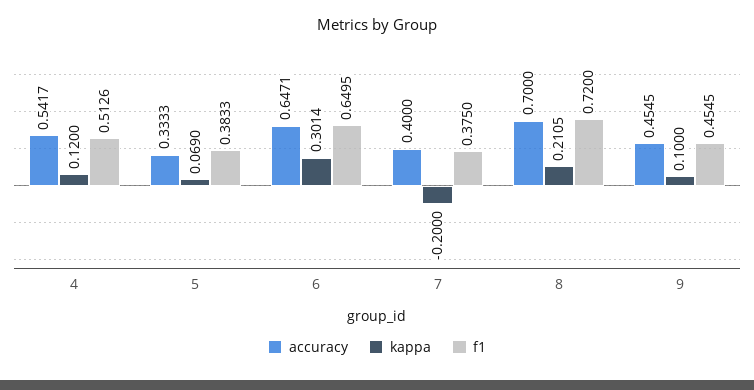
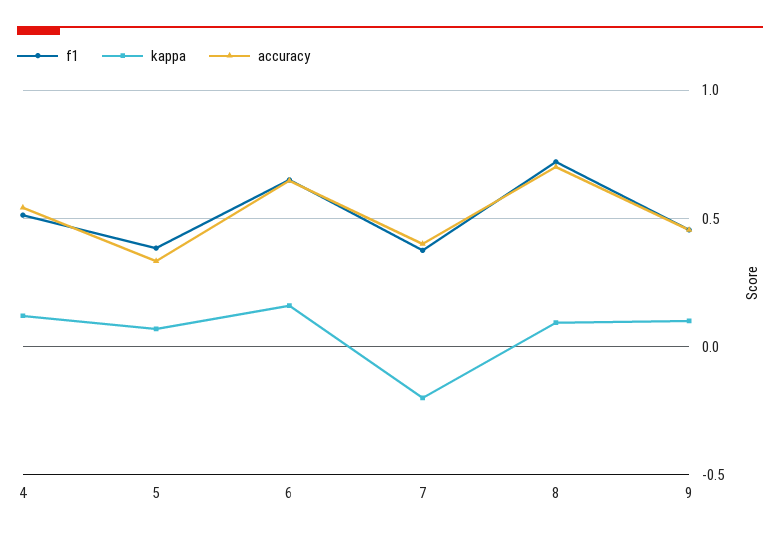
kappa, 6: 0.3014 -> 0.15
kappa, 8: 0.2105 -> 0.1

